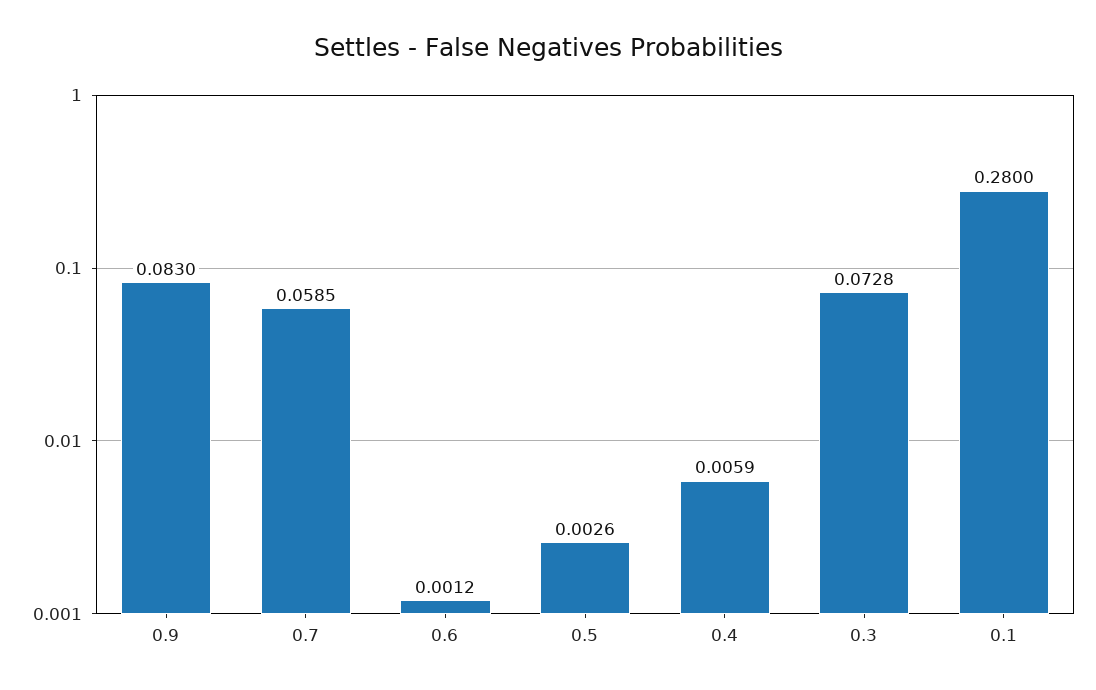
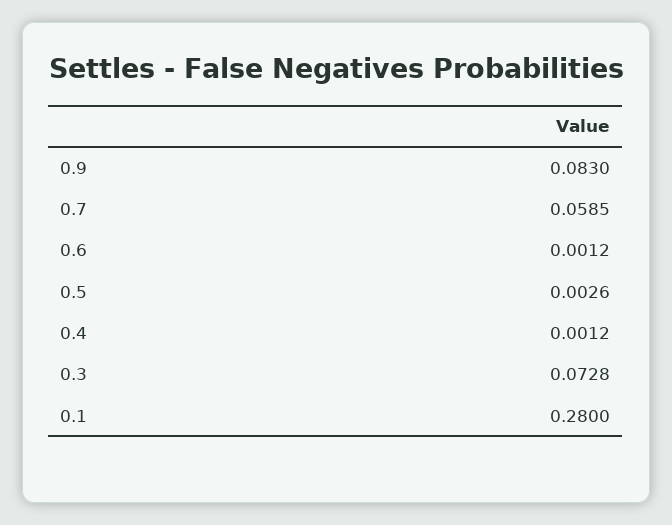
0.4: 0.0059 -> 0.0012

